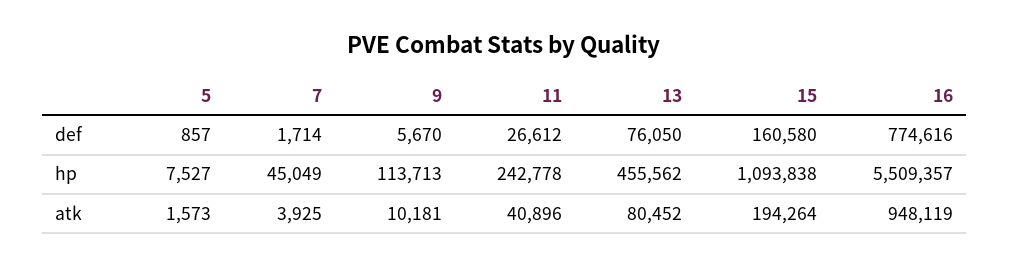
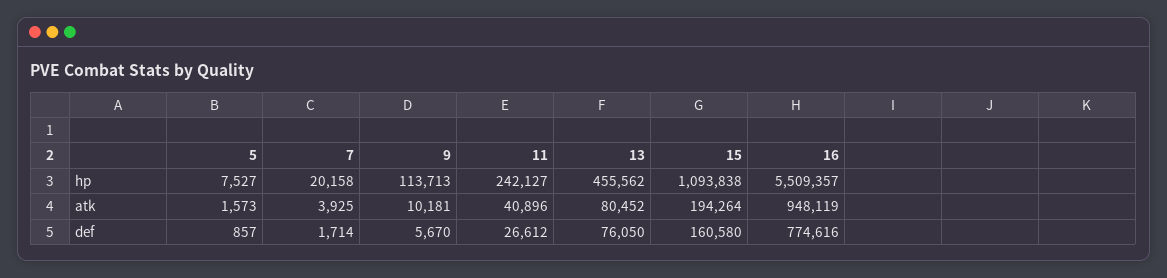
7, hp: 45049 -> 20158
11, hp: 242778 -> 242127

